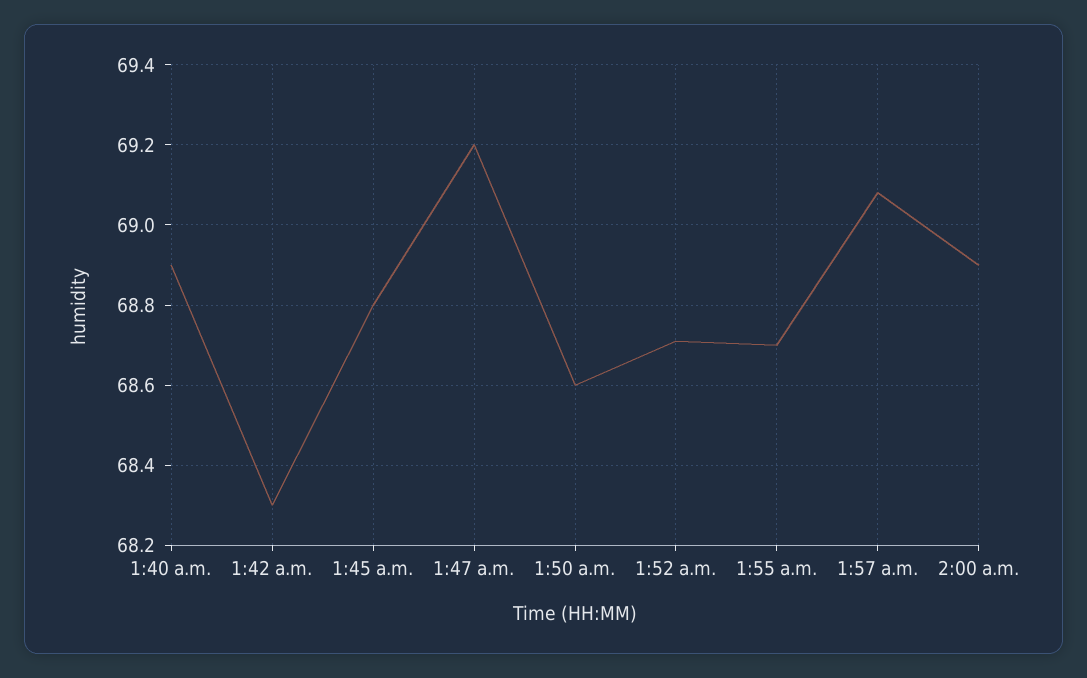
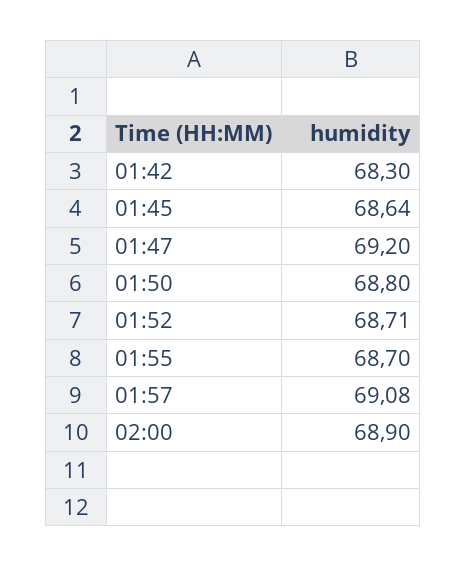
1:40 a.m.: 68.9 -> none
1:45 a.m.: 68.8 -> 68.64
1:50 a.m.: 68.6 -> 68.8

